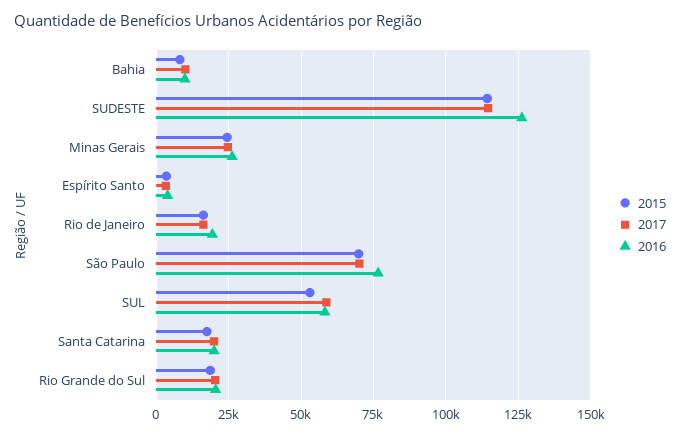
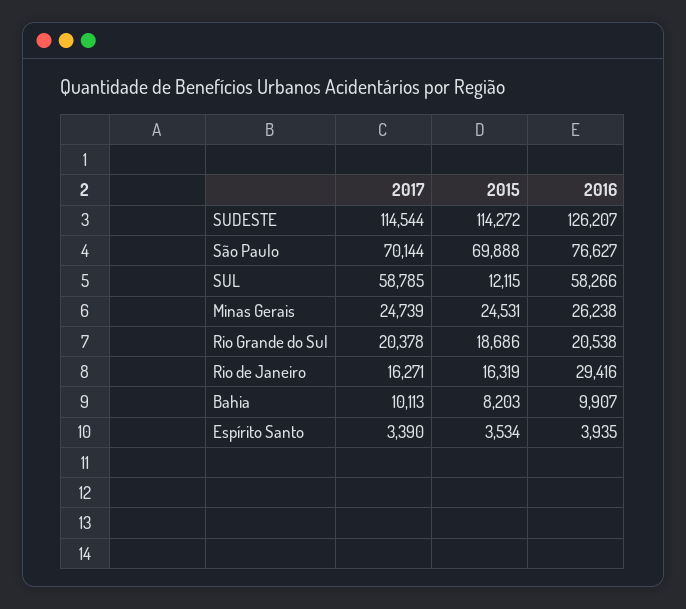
2016, Rio de Janeiro: 20000 -> 29416
2015, SUL: 52500 -> 12115
2015, Santa Catarina: 17500 -> none
2017, Santa Catarina: 20000 -> none
2016, Santa Catarina: 20000 -> none

